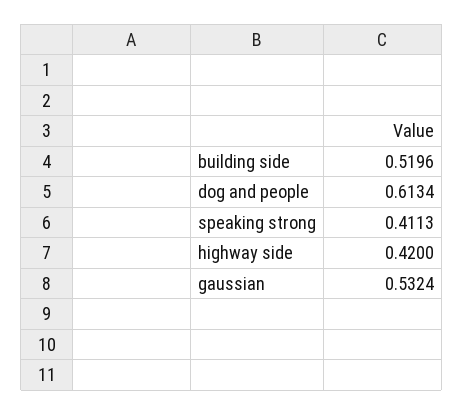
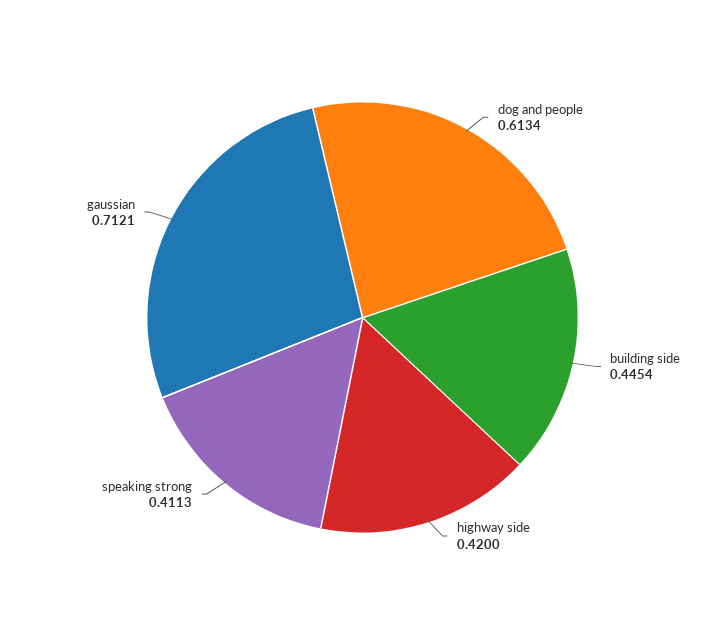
building side: 0.5196 -> 0.4454
gaussian: 0.5324 -> 0.7121

